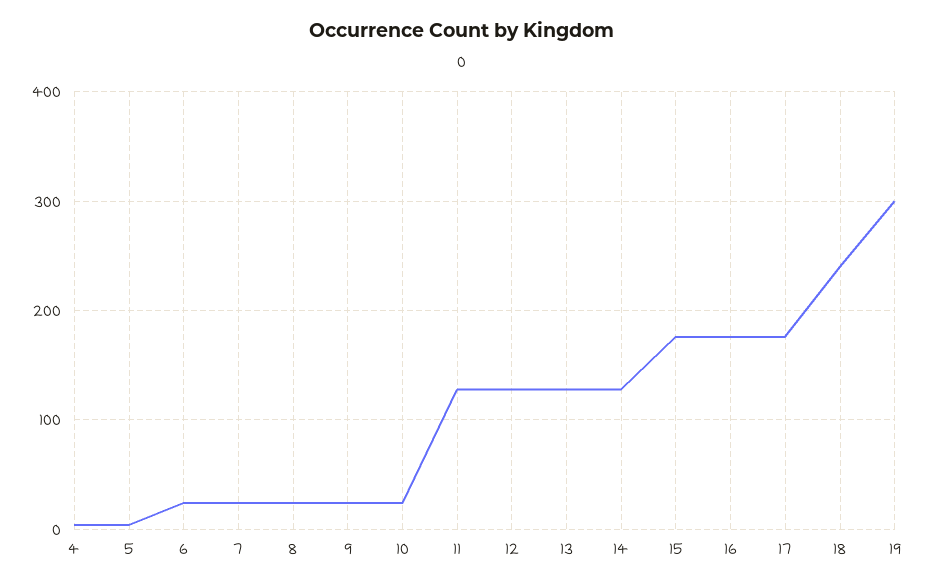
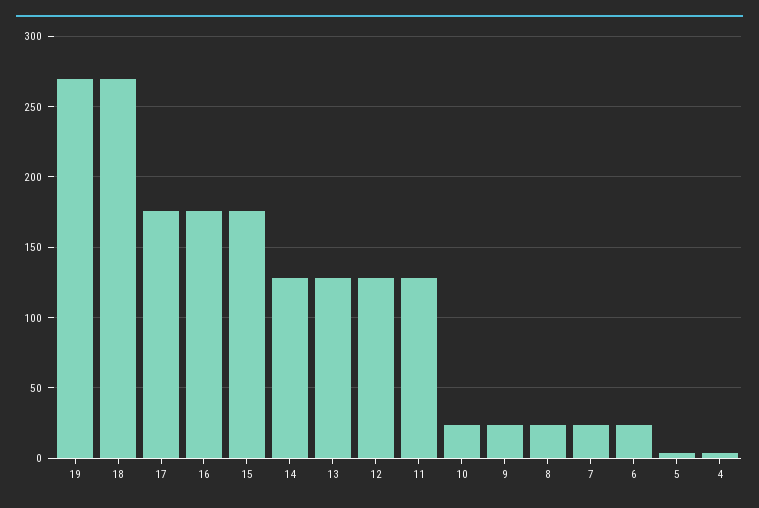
18: 240 -> 270
19: 300 -> 270

